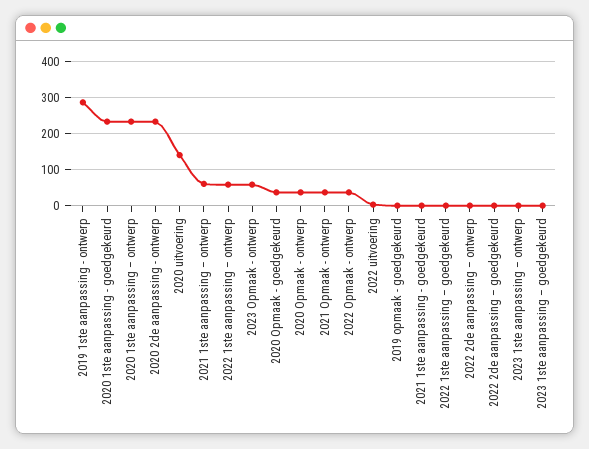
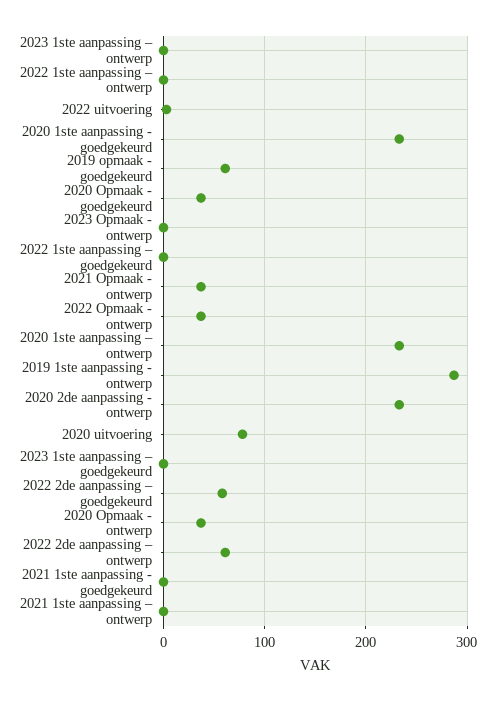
2020 uitvoering: 140 -> 80
2021 1ste aanpassing – ontwerp: 60 -> 0
2022 1ste aanpassing – ontwerp: 60 -> 0
2023 Opmaak - ontwerp: 60 -> 0
2019 opmaak - goedgekeurd: 0 -> 60
2022 2de aanpassing – ontwerp: 0 -> 60
2022 2de aanpassing – goedgekeurd: 0 -> 60

